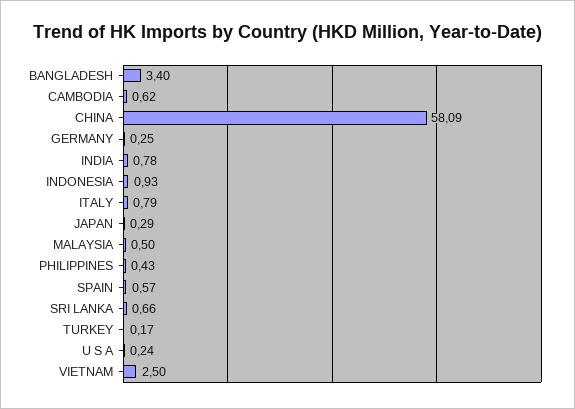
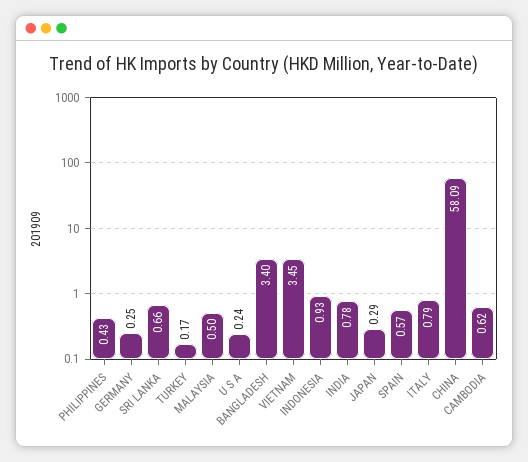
VIETNAM: 2.5 -> 3.45

